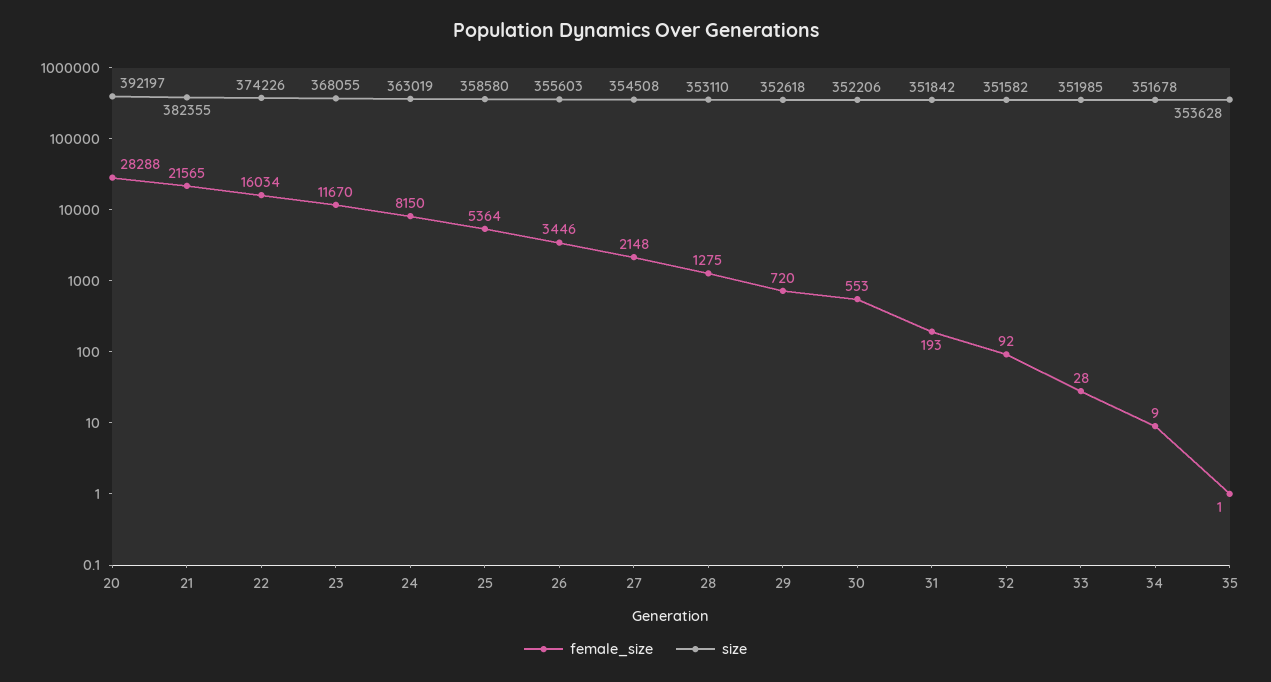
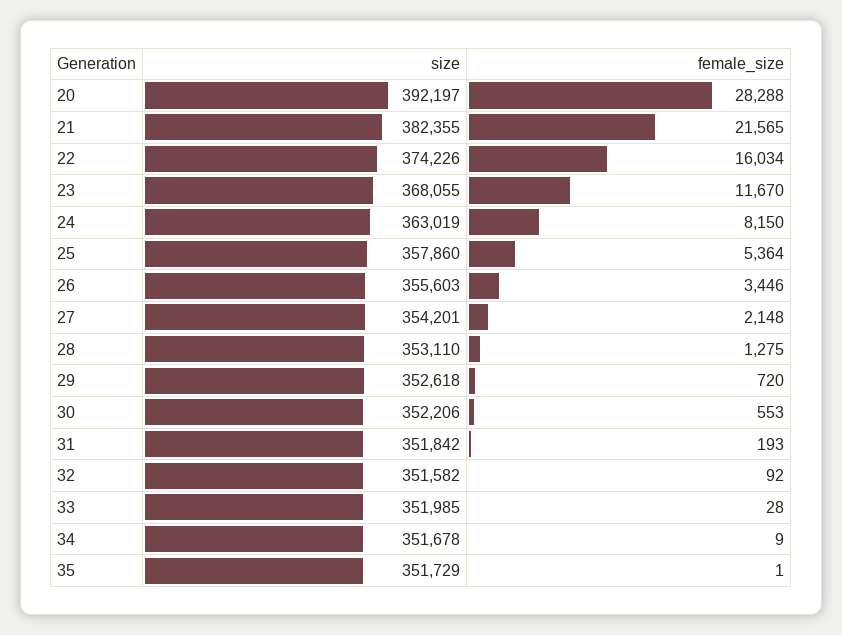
size, 25: 358580 -> 357860
size, 27: 354508 -> 354201
size, 35: 353628 -> 351729

